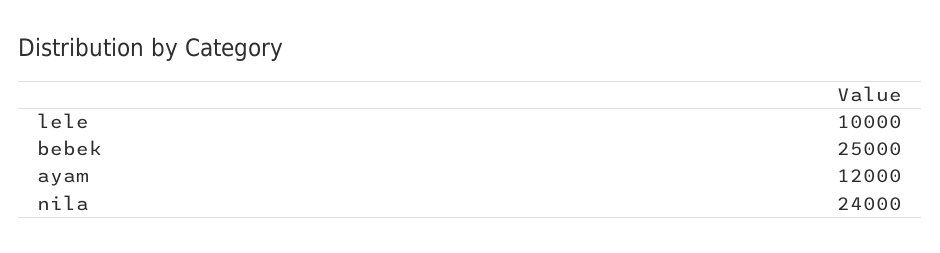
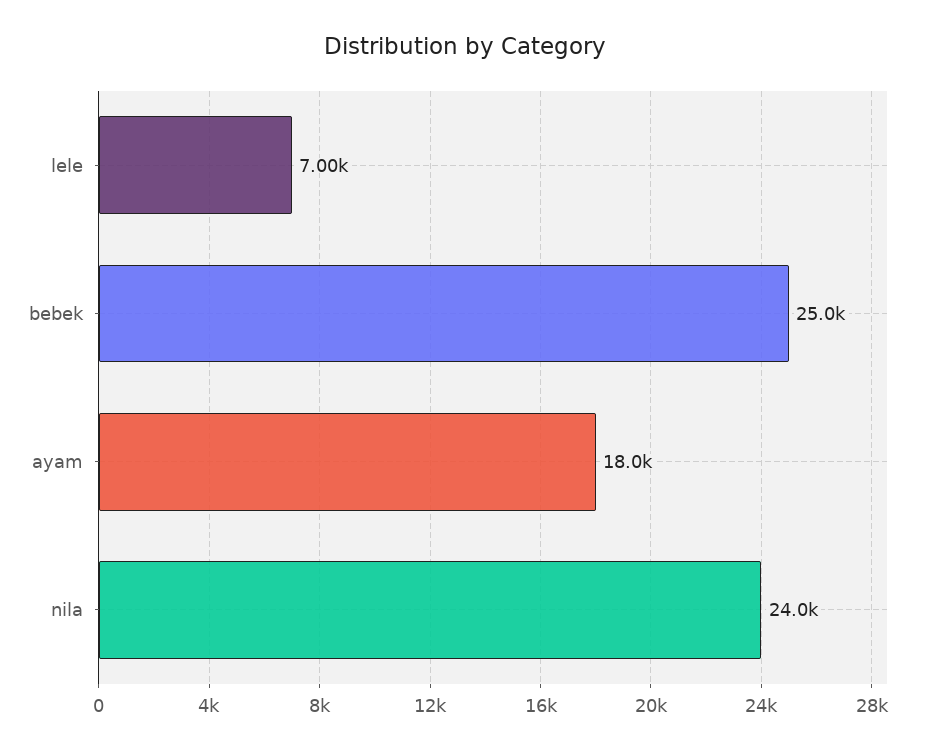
lele: 10000 -> 7000
ayam: 12000 -> 18000

